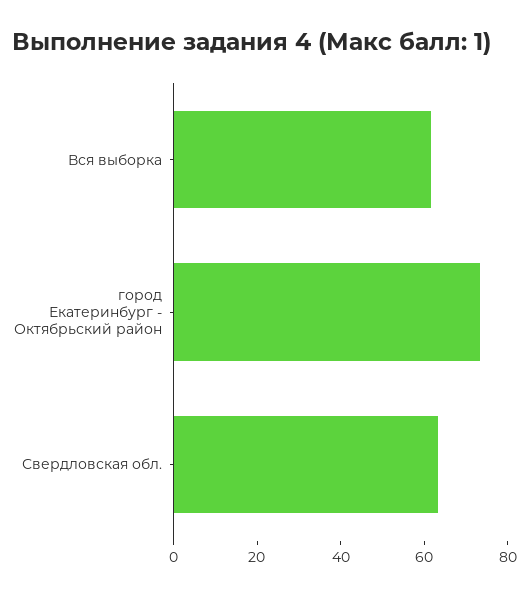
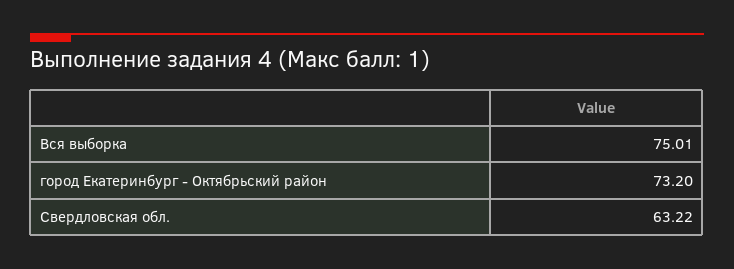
Вся выборка: 60 -> 75.01

